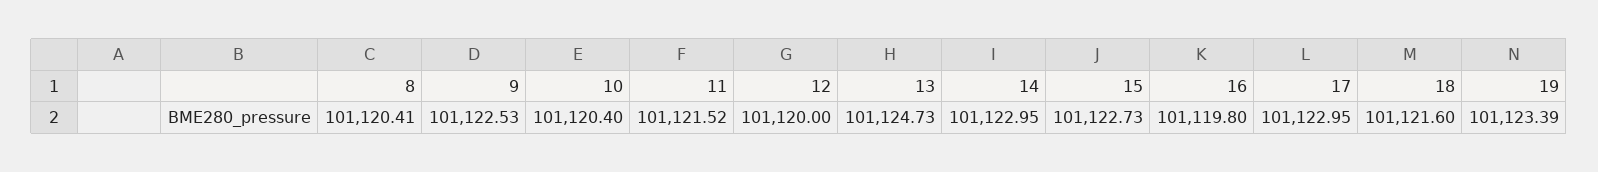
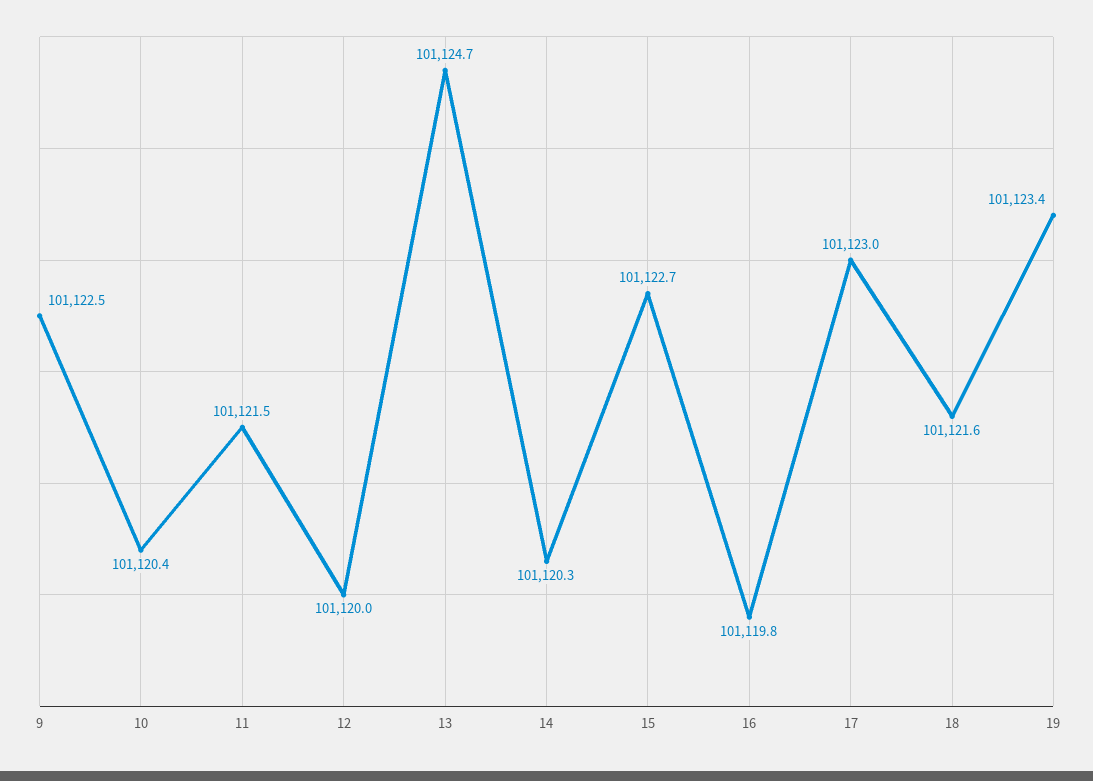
8: 101120.41 -> none
14: 101122.95 -> 101120.3

